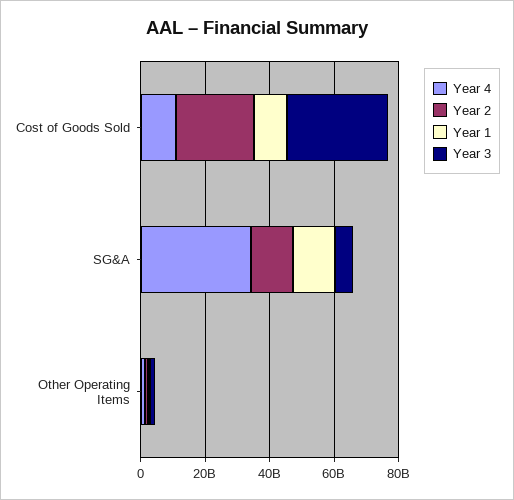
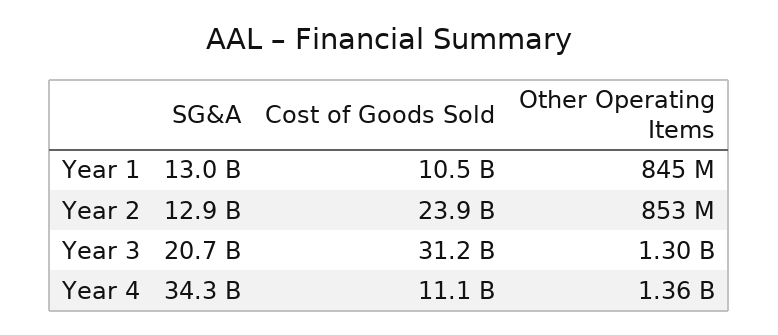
Year 3, SG&A: 5000000000 -> 20700000000

